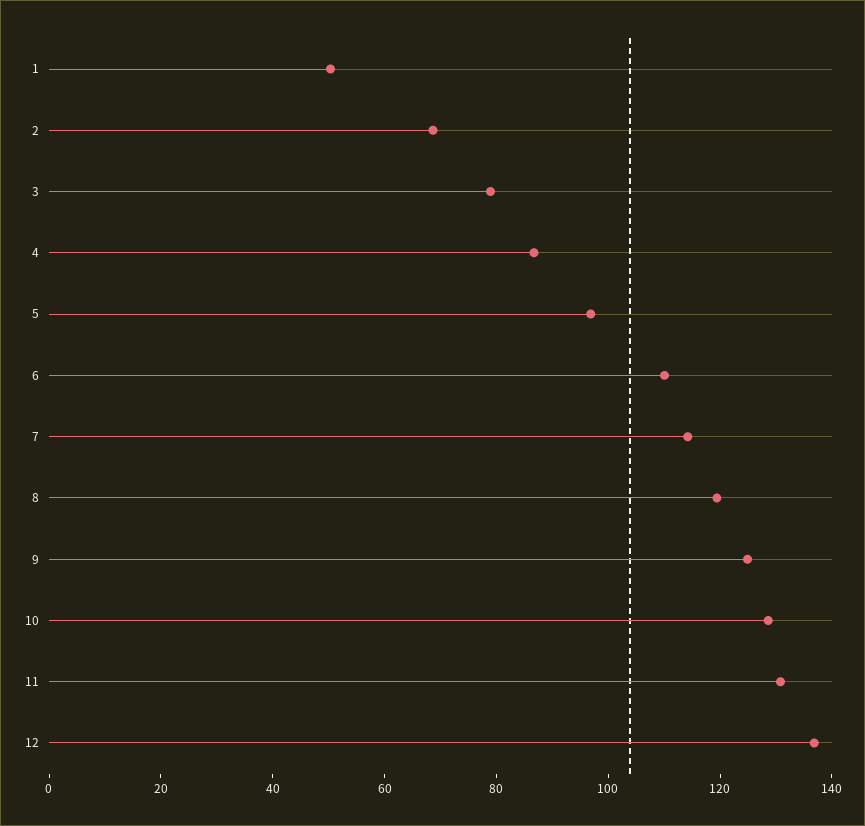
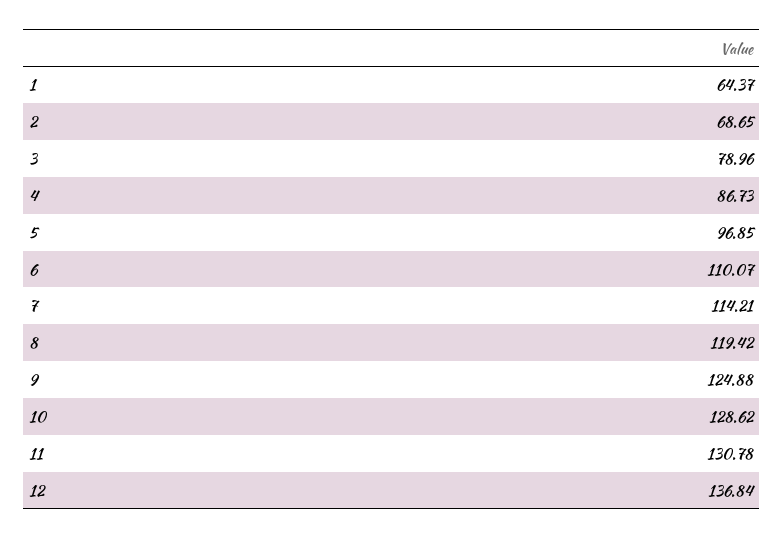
1: 50 -> 64.37

